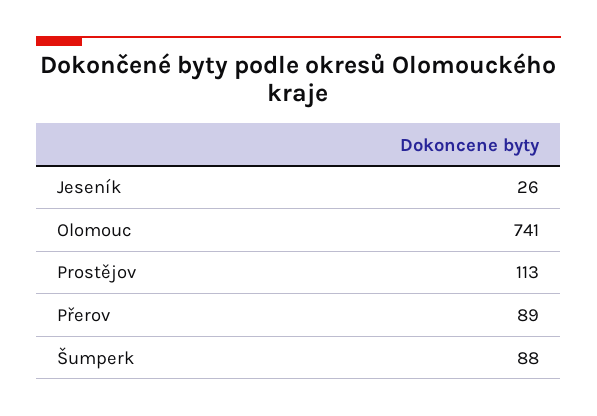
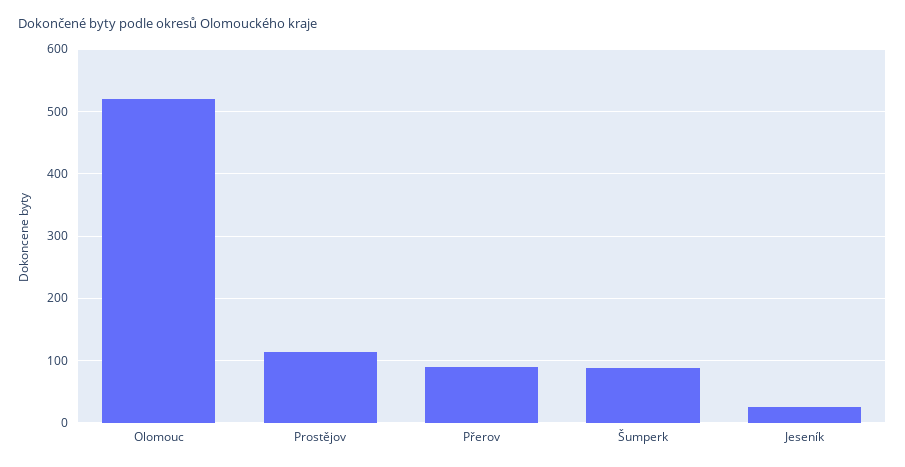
Olomouc: 741 -> 520

